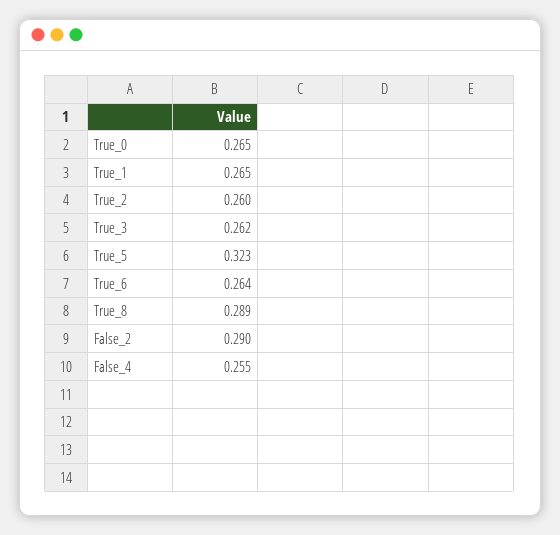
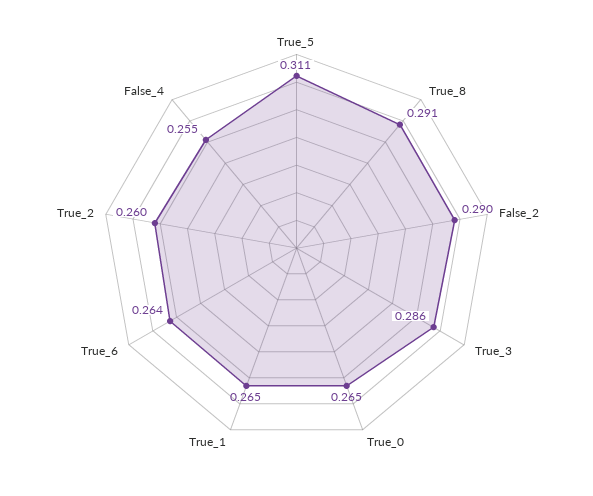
True_3: 0.262 -> 0.286
True_5: 0.323 -> 0.311
True_8: 0.289 -> 0.291

